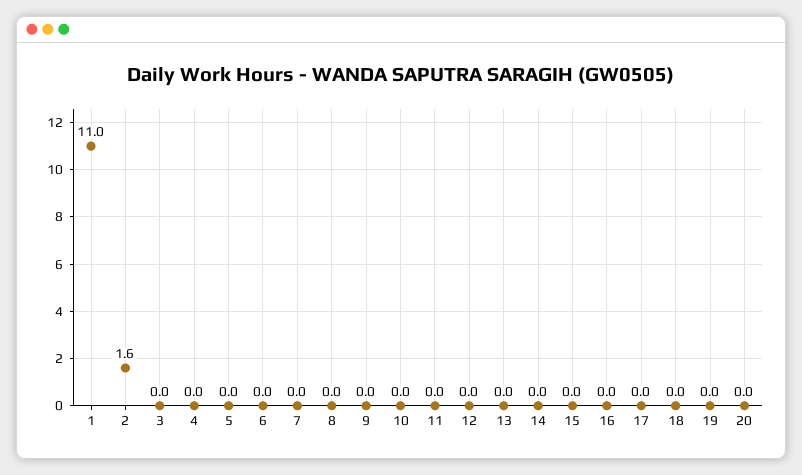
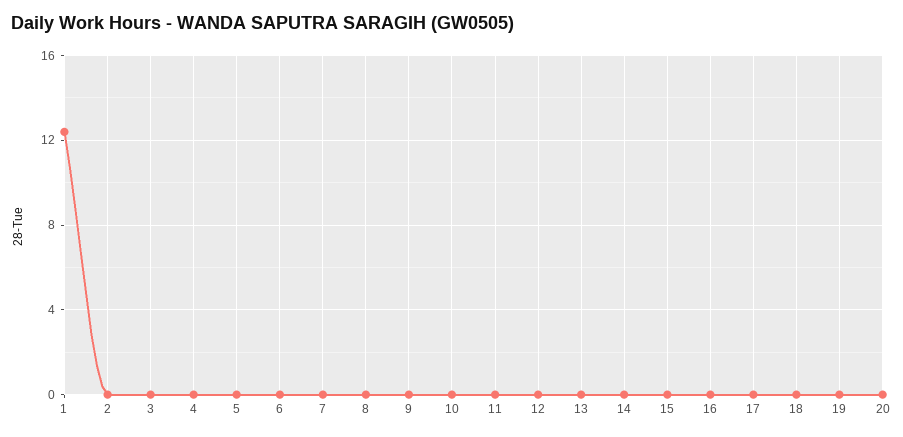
1: 11 -> 12.5
2: 1.6 -> 0

